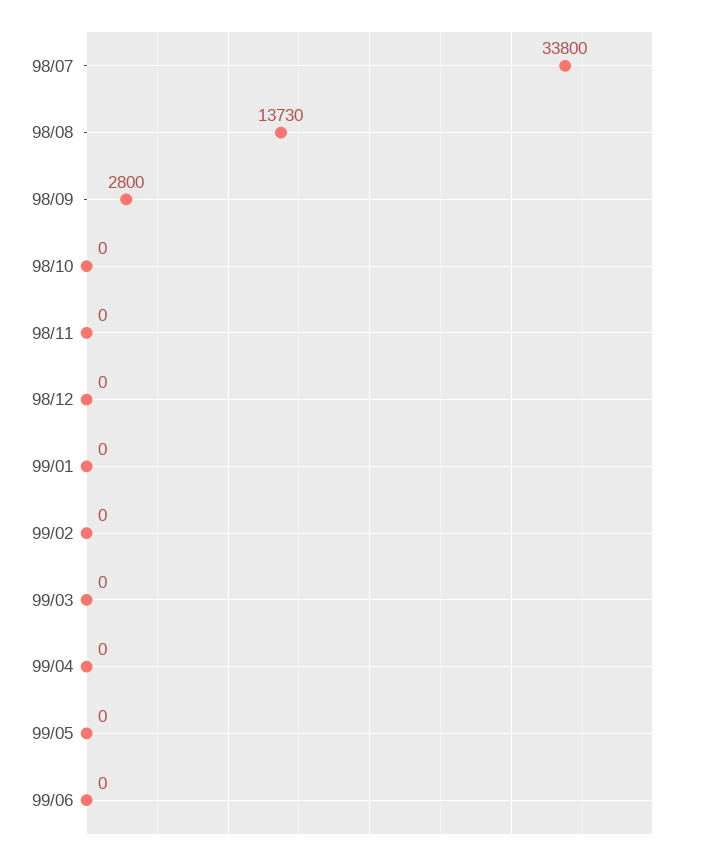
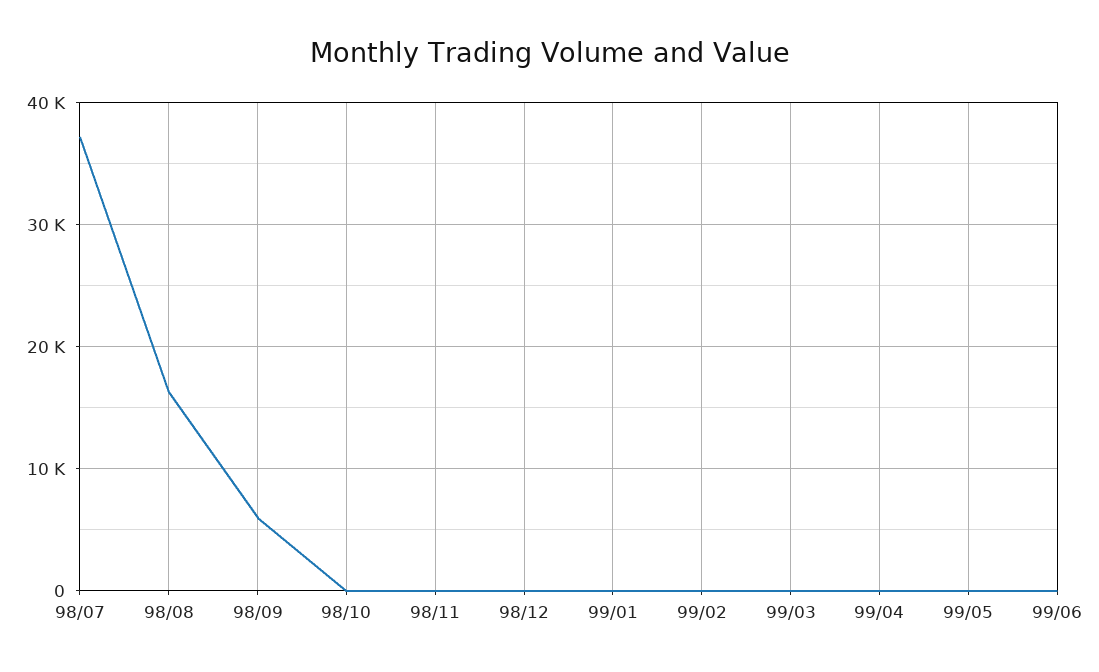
98/07: 33800 -> 37000
98/08: 13730 -> 16000
98/09: 2800 -> 6000

